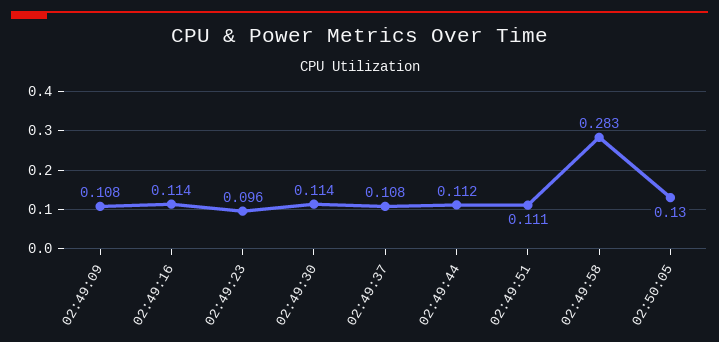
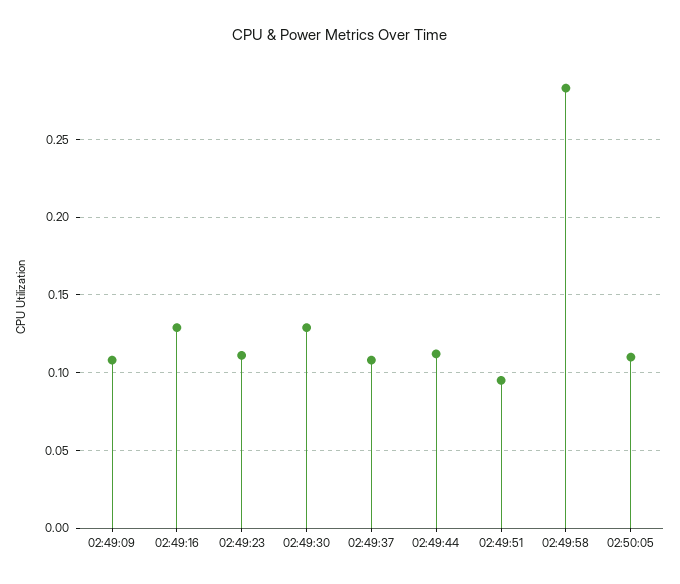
02:49:16: 0.114 -> 0.13
02:49:23: 0.096 -> 0.11
02:49:30: 0.114 -> 0.13
02:49:51: 0.111 -> 0.095
02:50:05: 0.13 -> 0.11

